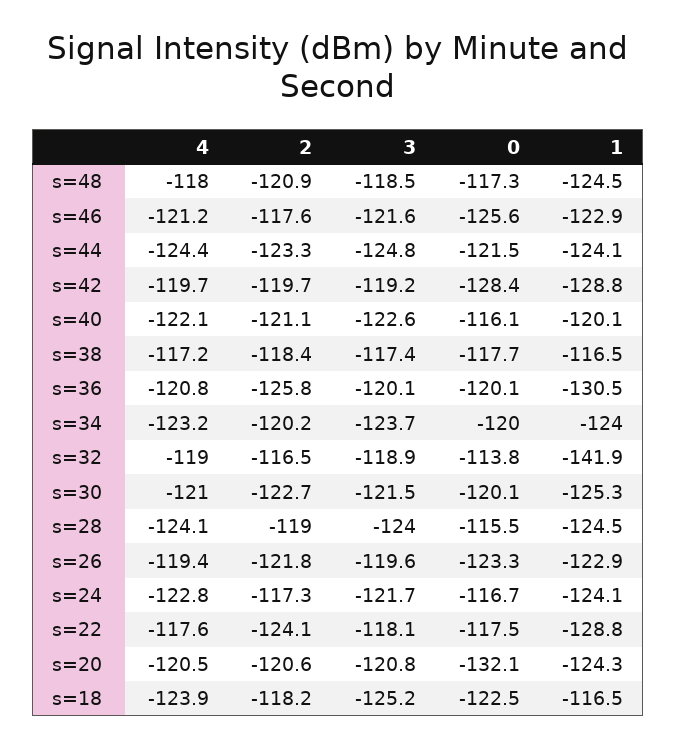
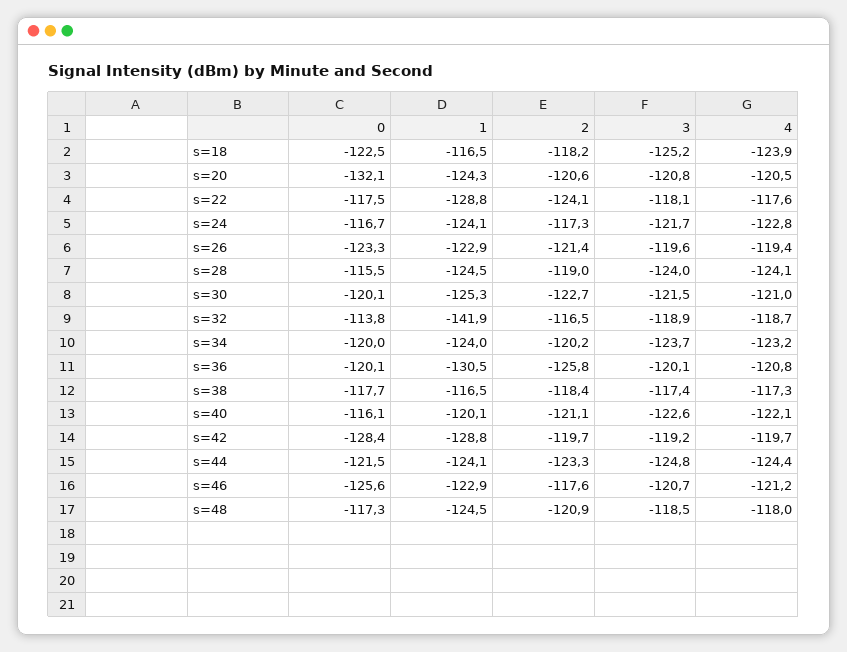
3, s=46: -121.6 -> -120.7
4, s=38: -117.2 -> -117.3
4, s=32: -119 -> -118.7
2, s=26: -121.8 -> -121.4

